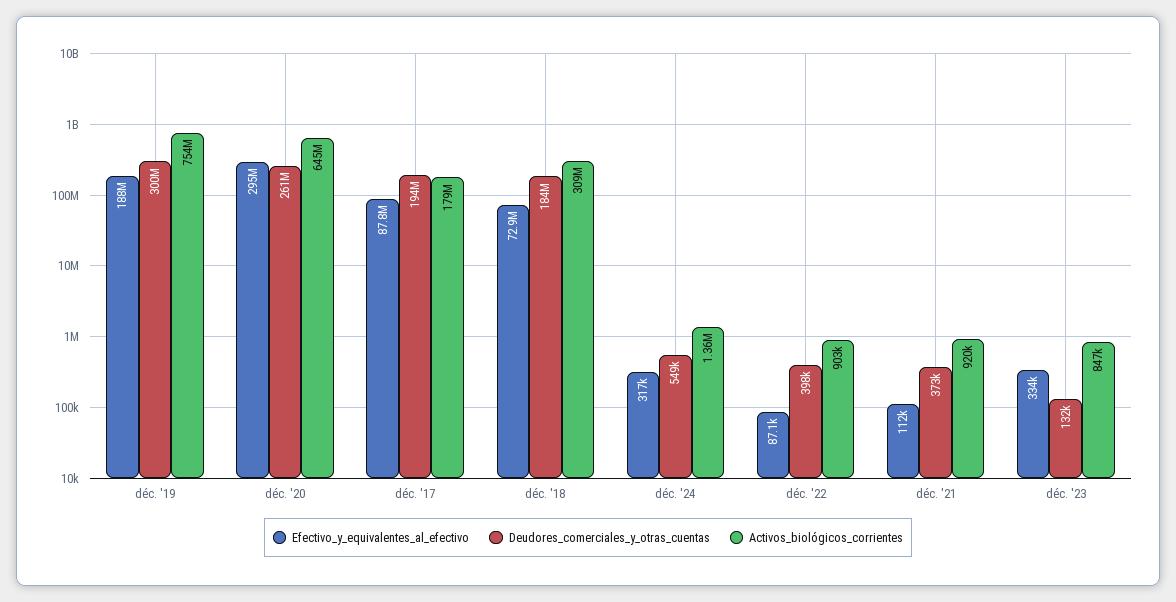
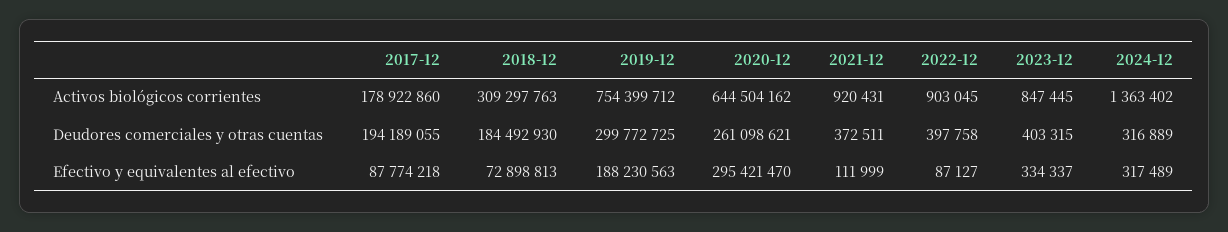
Deudores_comerciales_y_otras_cuentas, déc. '24: 549000 -> 316889
Deudores_comerciales_y_otras_cuentas, déc. '23: 132000 -> 403315

